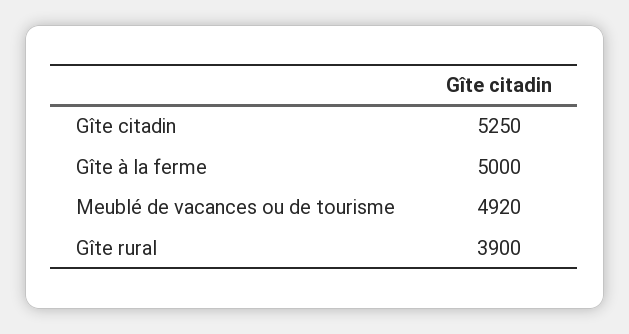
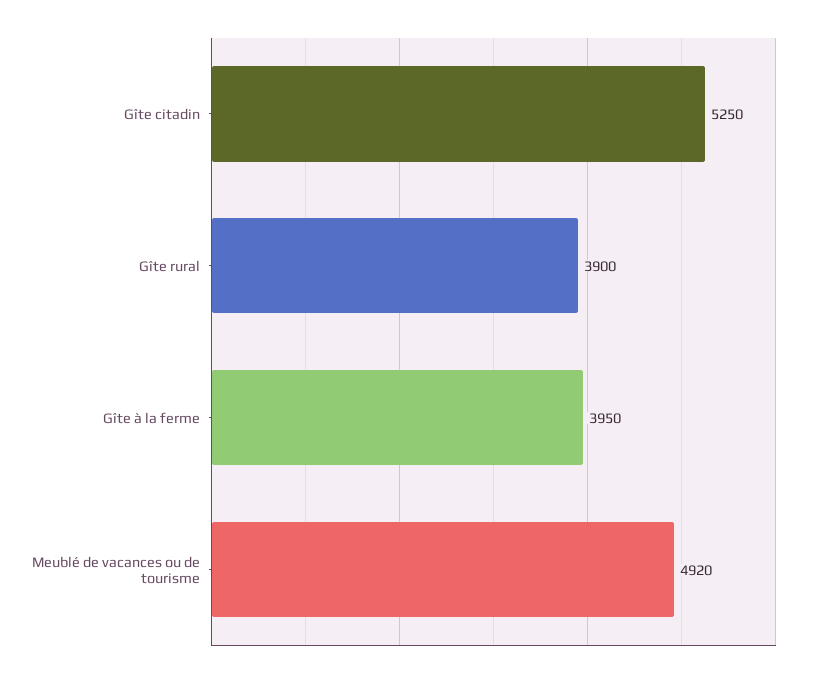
Gîte à la ferme: 5000 -> 3950

